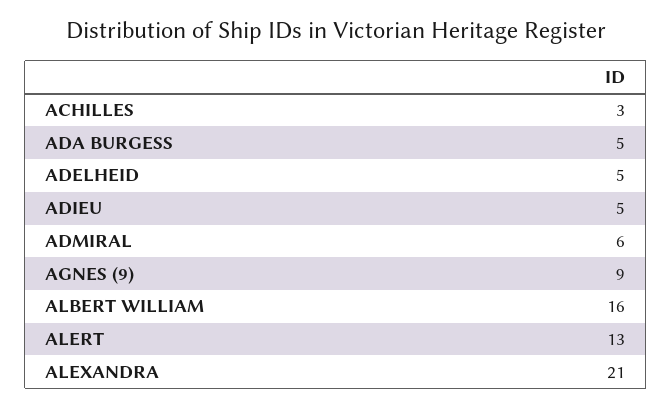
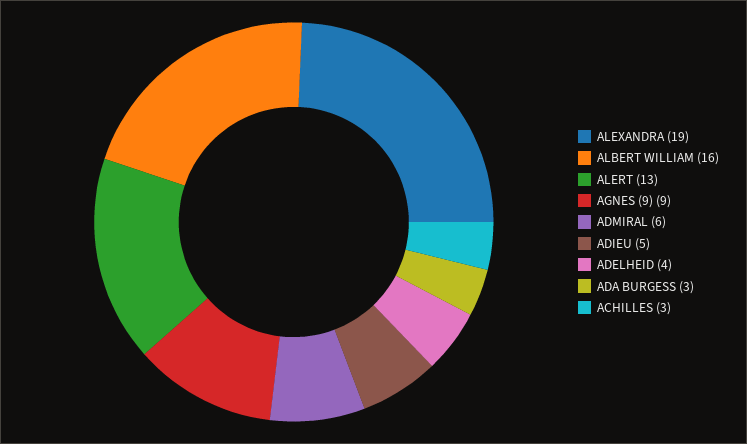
ADA BURGESS: 5 -> 3
ADELHEID: 5 -> 4
ALEXANDRA: 21 -> 19

